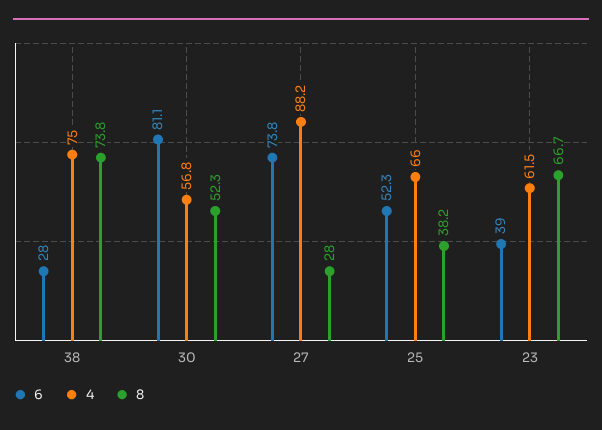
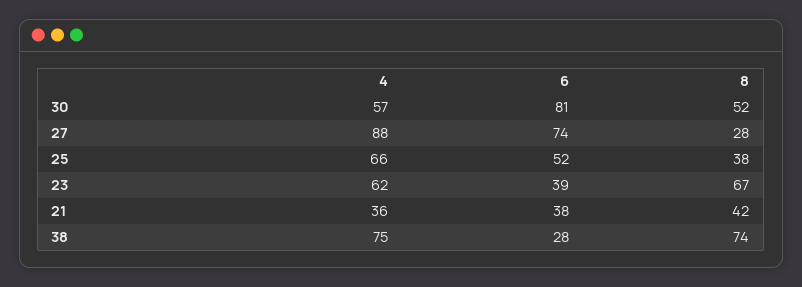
4, 21: none -> 36
6, 21: none -> 38
8, 21: none -> 42

